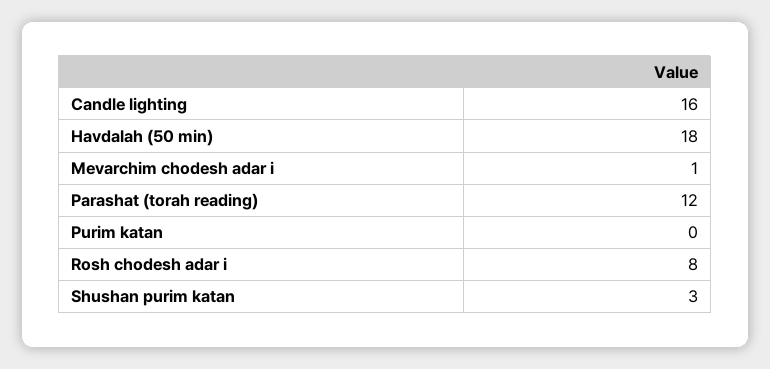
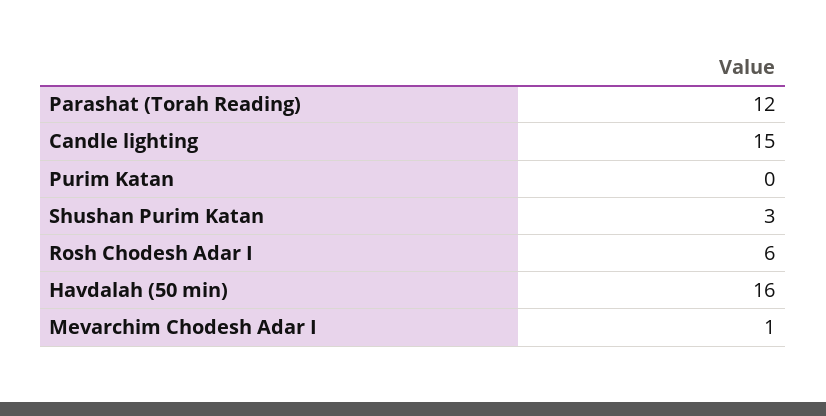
Candle lighting: 16 -> 15
Havdalah (50 min): 18 -> 16
Rosh chodesh adar i: 8 -> 6

